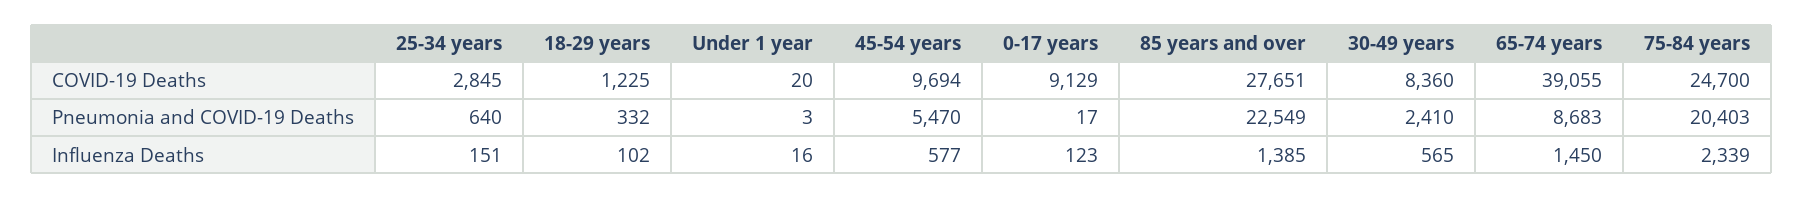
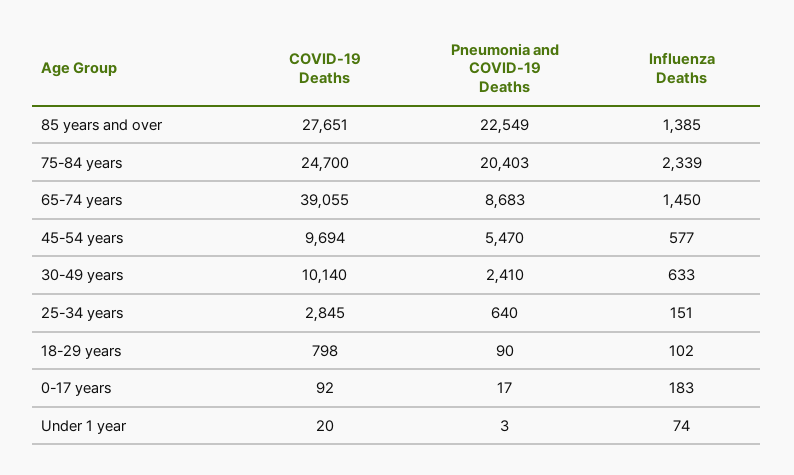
18-29 years, COVID-19 Deaths: 1225 -> 798
0-17 years, COVID-19 Deaths: 9129 -> 92
30-49 years, COVID-19 Deaths: 8360 -> 10140
18-29 years, Pneumonia and COVID-19 Deaths: 332 -> 90
Under 1 year, Influenza Deaths: 16 -> 74
0-17 years, Influenza Deaths: 123 -> 183
30-49 years, Influenza Deaths: 565 -> 633

